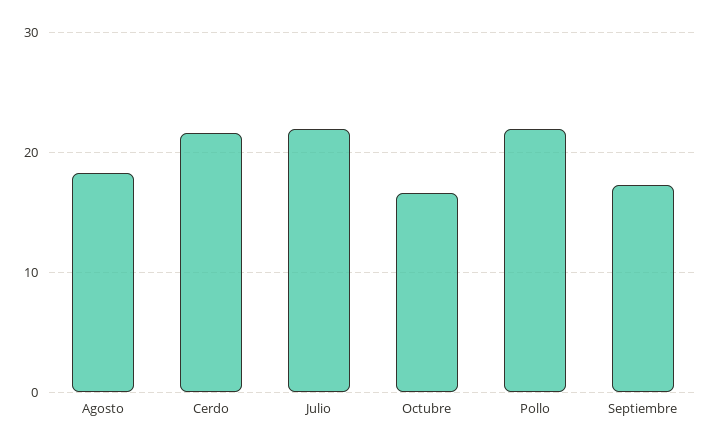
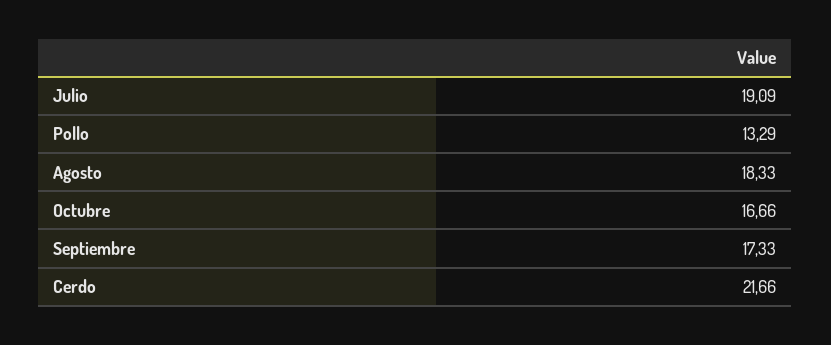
Julio: 22 -> 19.09
Pollo: 22 -> 13.29

